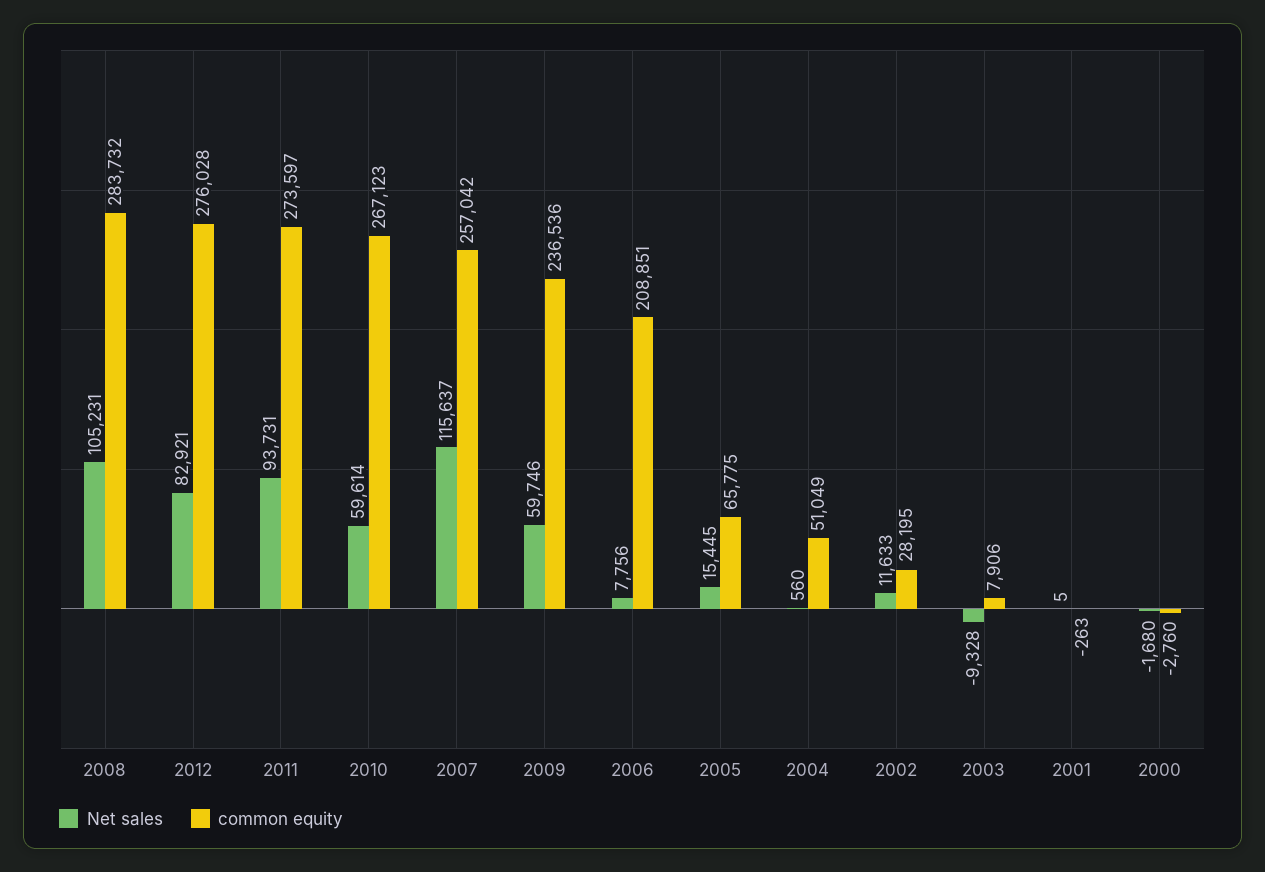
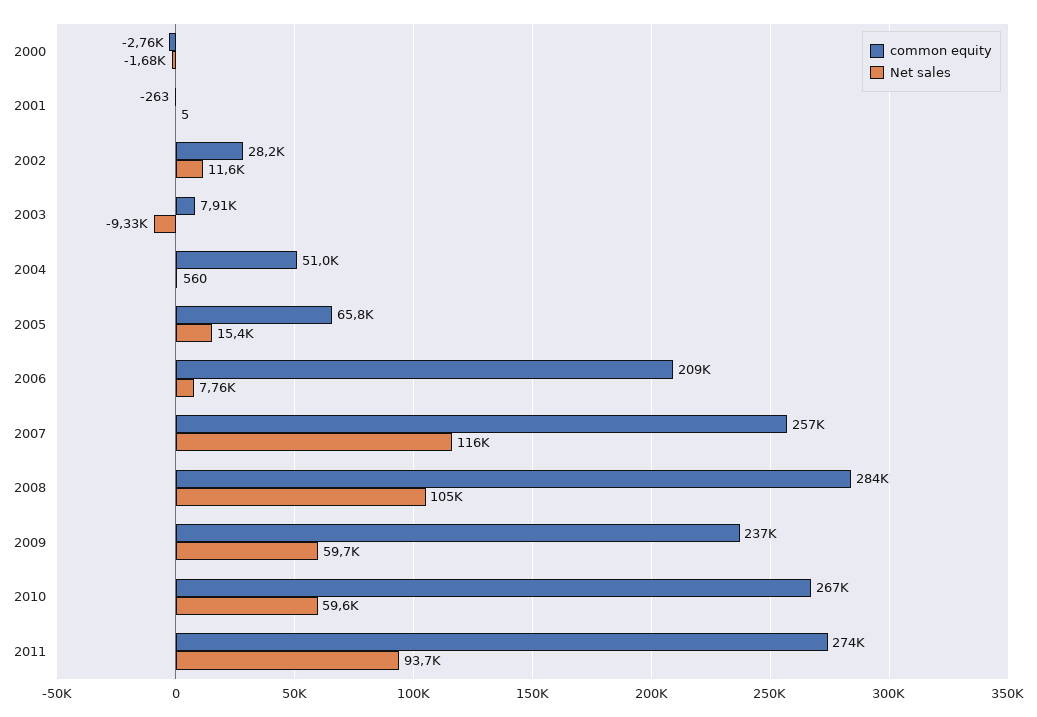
Net sales, 2012: 82921 -> none
common equity, 2012: 276028 -> none

